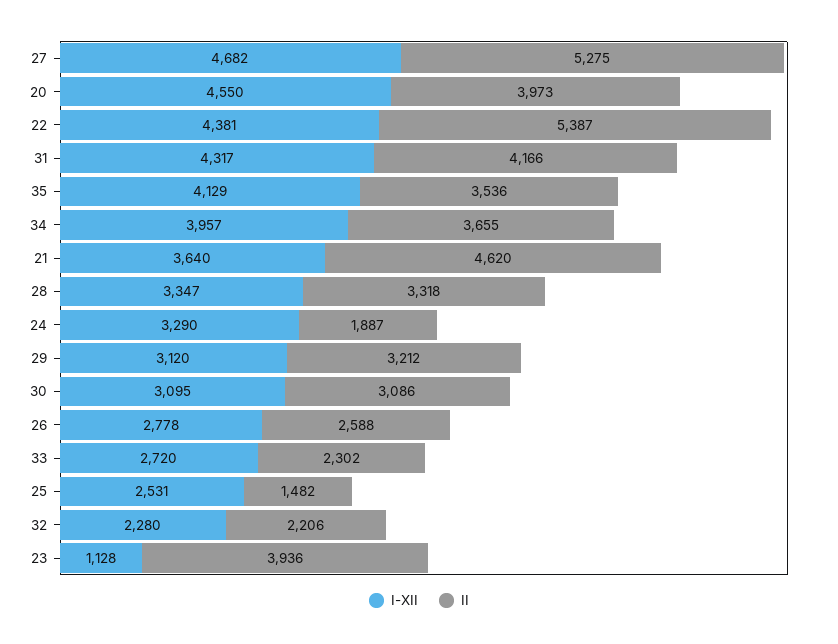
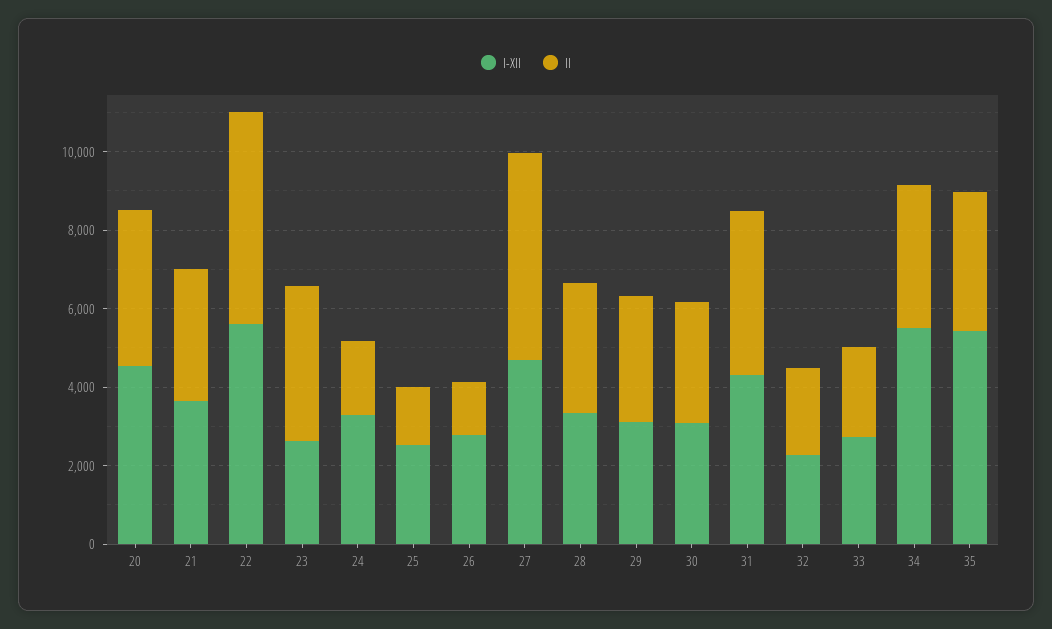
I-XII, 22: 4381 -> 5500
I-XII, 35: 4129 -> 5500
I-XII, 34: 3957 -> 5500
II, 21: 4620 -> 3500
II, 26: 2588 -> 1500
I-XII, 23: 1128 -> 2500

